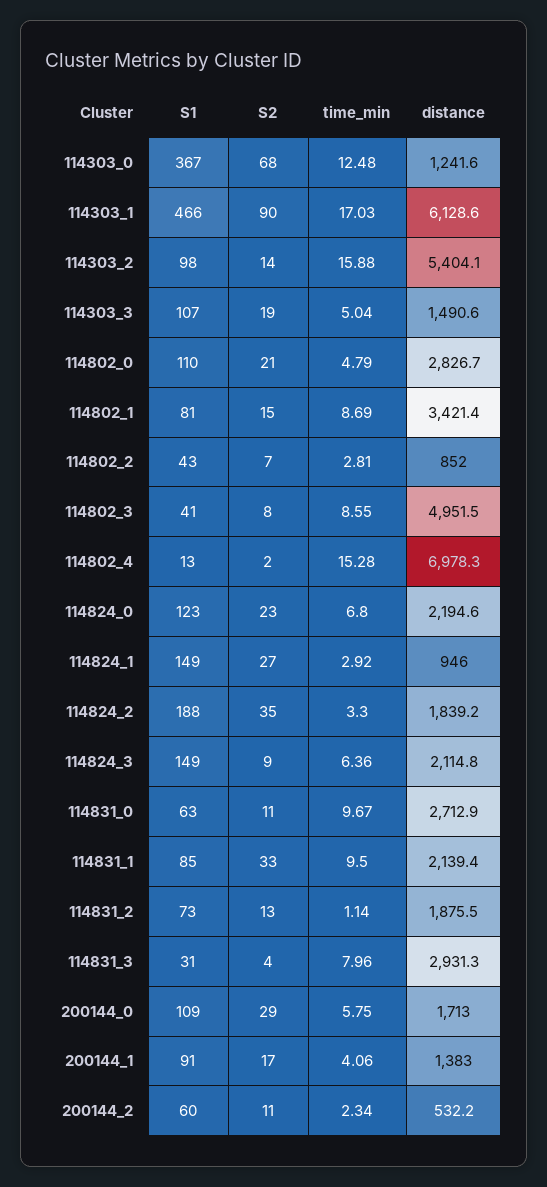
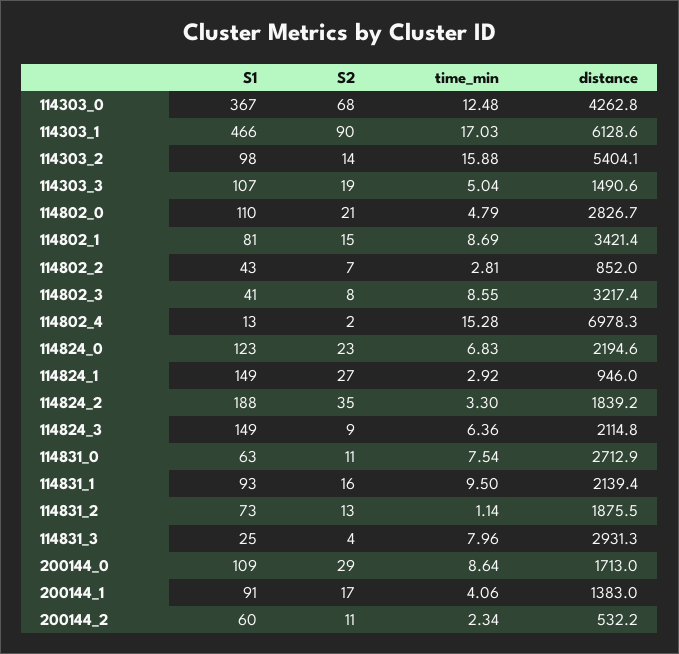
distance, 114303_0: 1241.6 -> 4262.8
distance, 114802_3: 4951.5 -> 3217.4
time_min, 114824_0: 6.8 -> 6.83
time_min, 114831_0: 9.67 -> 7.54
S1, 114831_1: 85 -> 93
S2, 114831_1: 33 -> 16
S1, 114831_3: 31 -> 25
time_min, 200144_0: 5.75 -> 8.64

